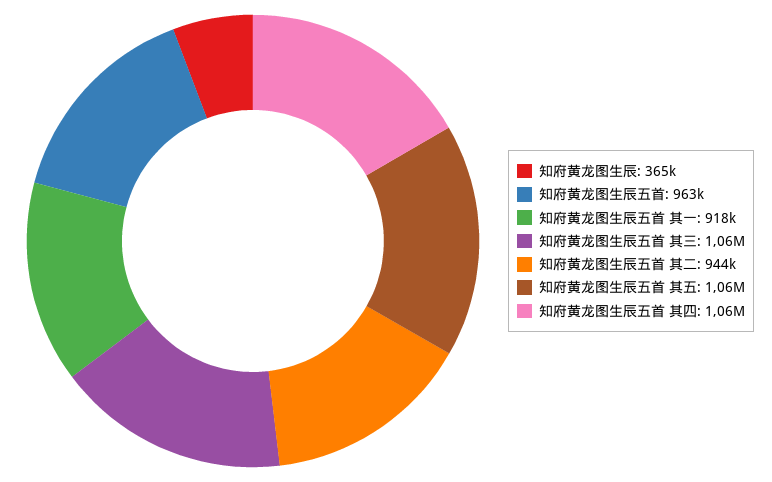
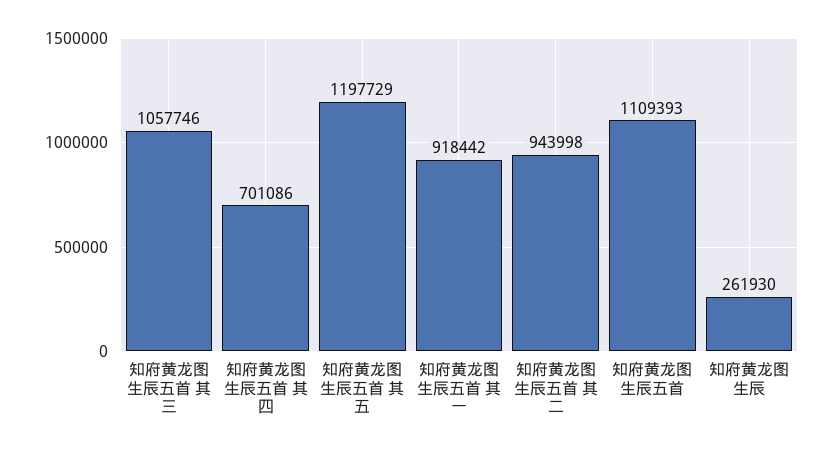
知府黄龙图生辰: 365000 -> 261930
知府黄龙图生辰五首: 963000 -> 1109393
知府黄龙图生辰五首 其五: 1060000 -> 1197729
知府黄龙图生辰五首 其四: 1060000 -> 701086

